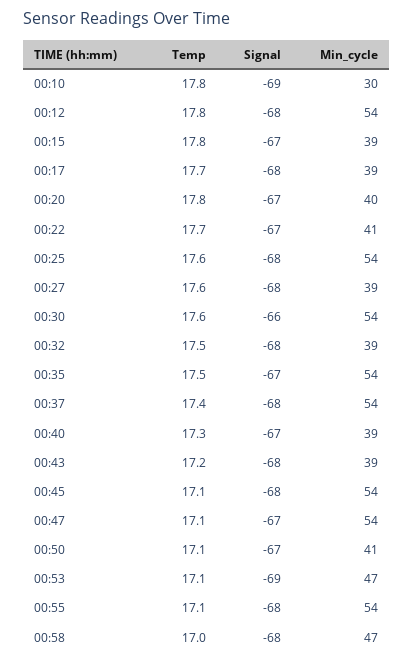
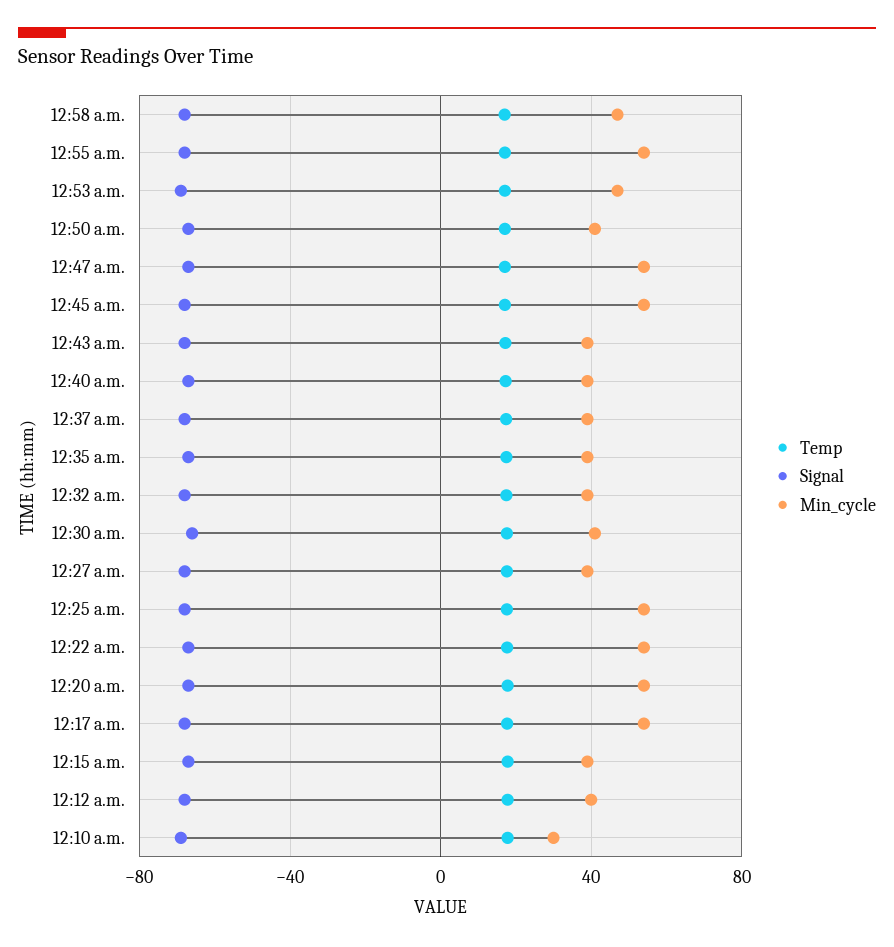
Min_cycle, 00:12: 54 -> 40
Min_cycle, 00:17: 39 -> 55
Min_cycle, 00:20: 40 -> 55
Min_cycle, 00:22: 41 -> 55
Min_cycle, 00:30: 54 -> 40
Min_cycle, 00:35: 54 -> 40
Min_cycle, 00:37: 54 -> 40

